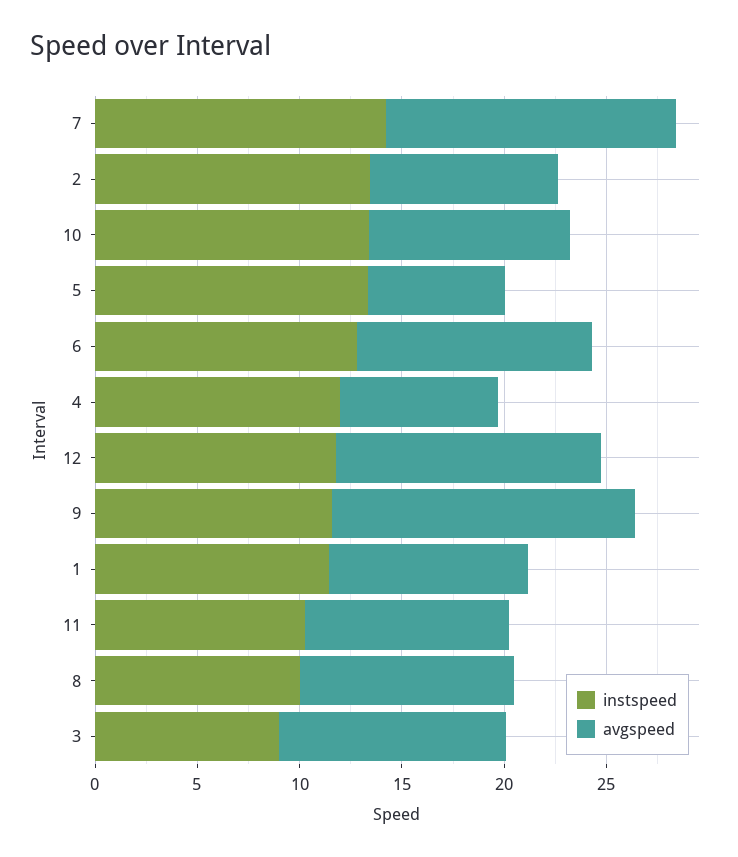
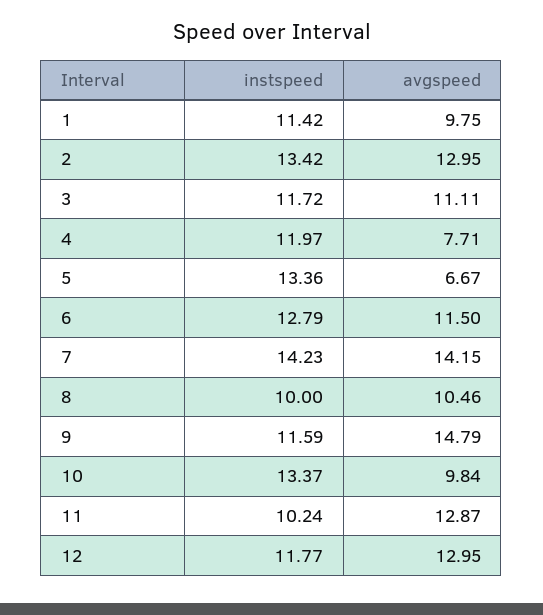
avgspeed, 2: 9 -> 12.95
avgspeed, 11: 10 -> 12.87
instspeed, 3: 9 -> 11.72

